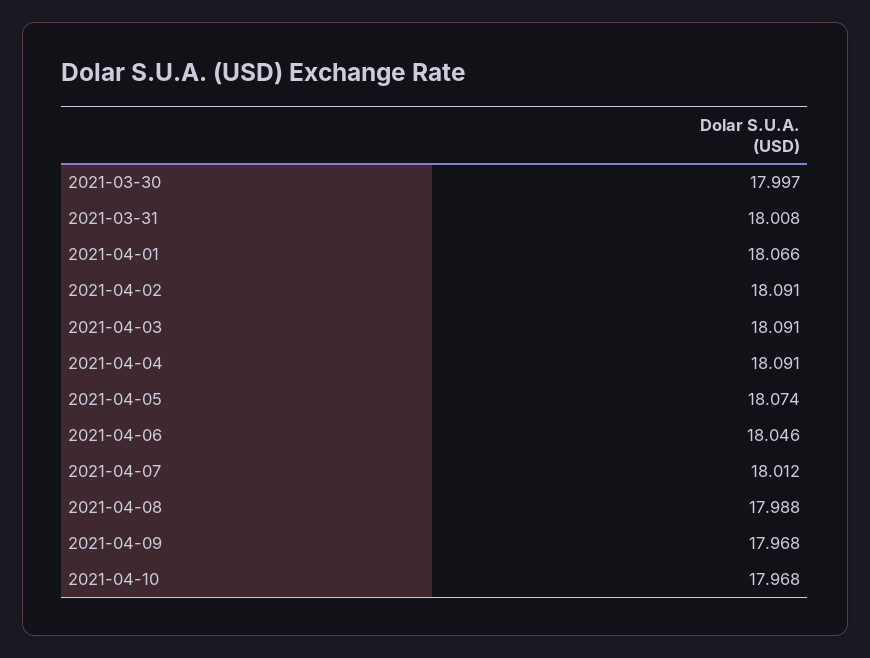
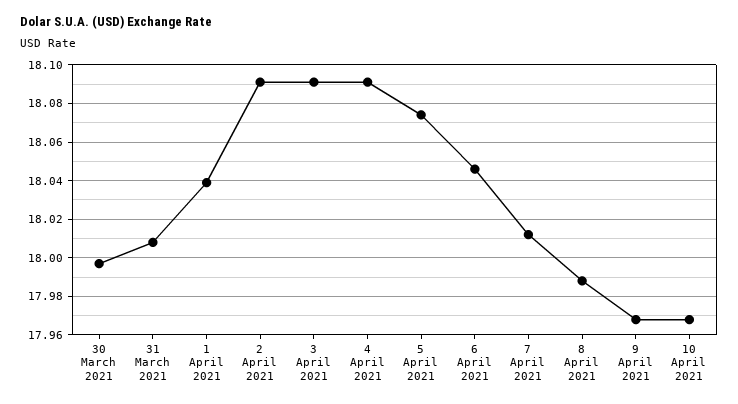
2021-04-01: 18.066 -> 18.04

